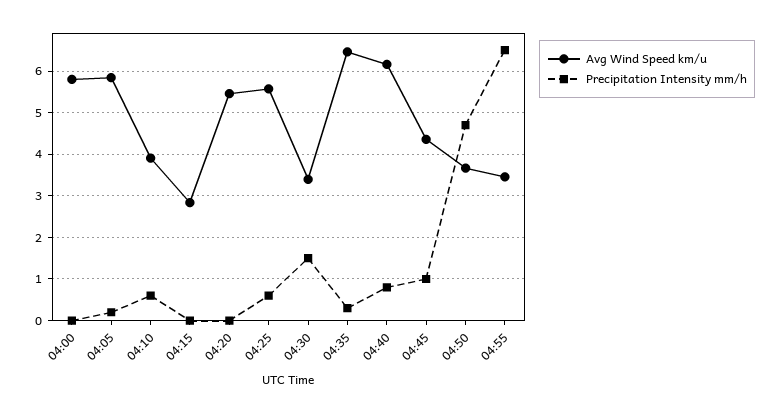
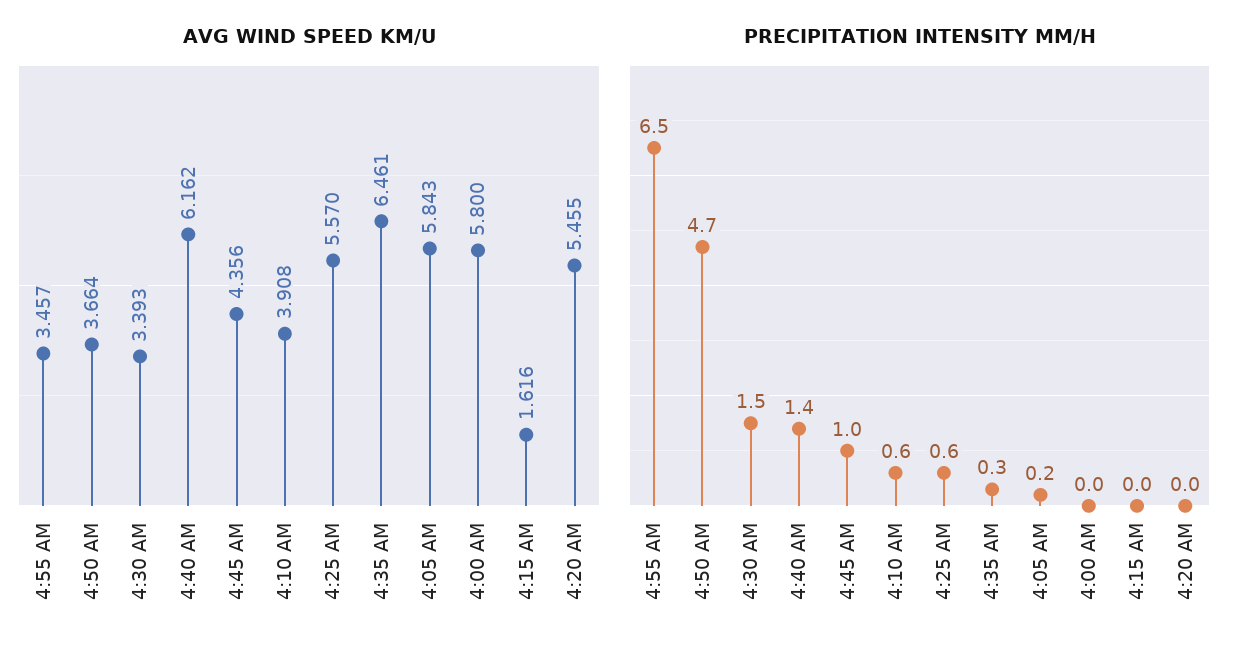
Avg Wind Speed km/u, 04:15: 2.8 -> 1.616
Precipitation Intensity mm/h, 04:40: 0.8 -> 1.4

